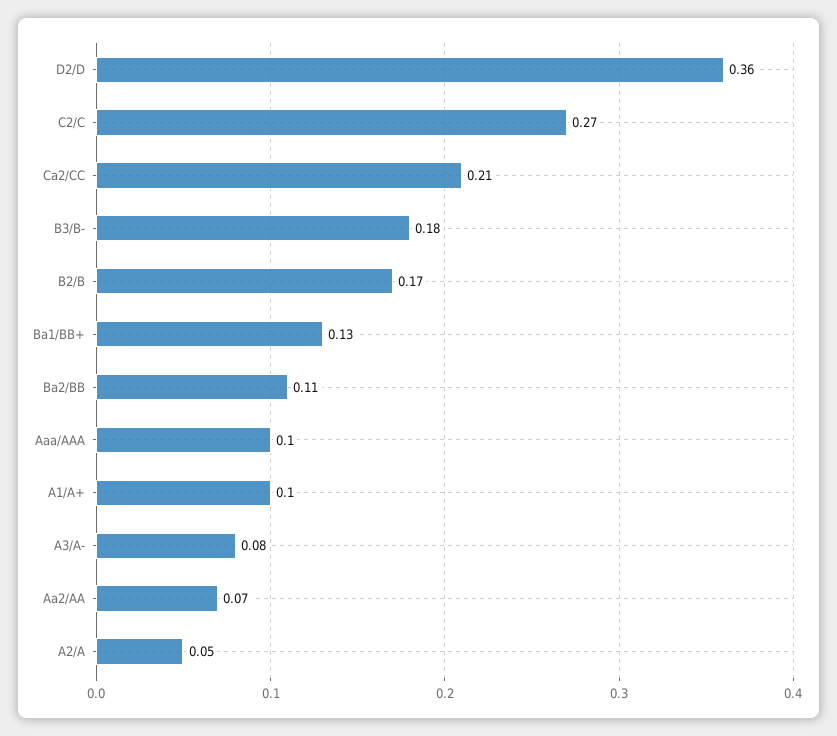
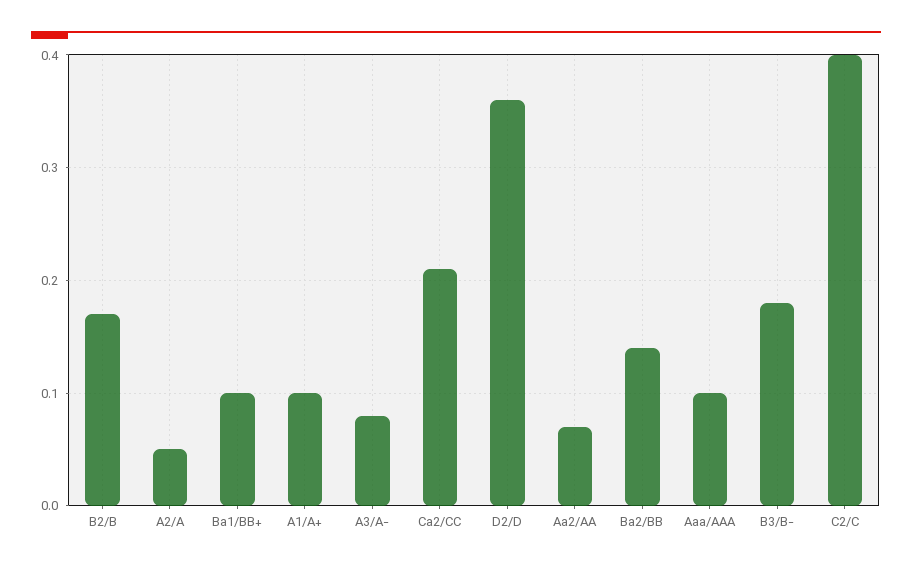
C2/C: 0.27 -> 0.4
Ba1/BB+: 0.13 -> 0.1
Ba2/BB: 0.11 -> 0.14

